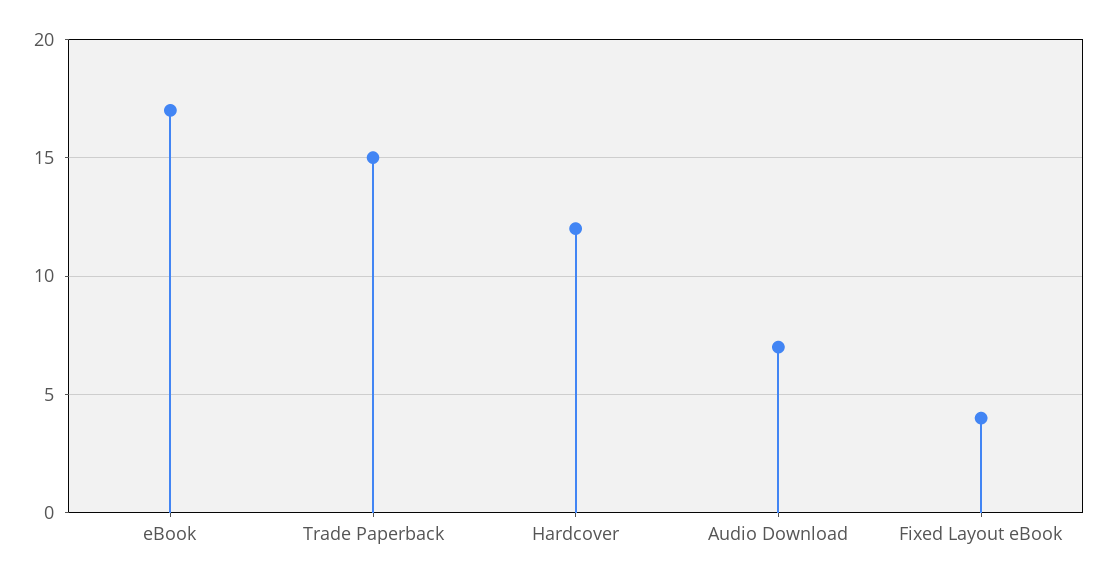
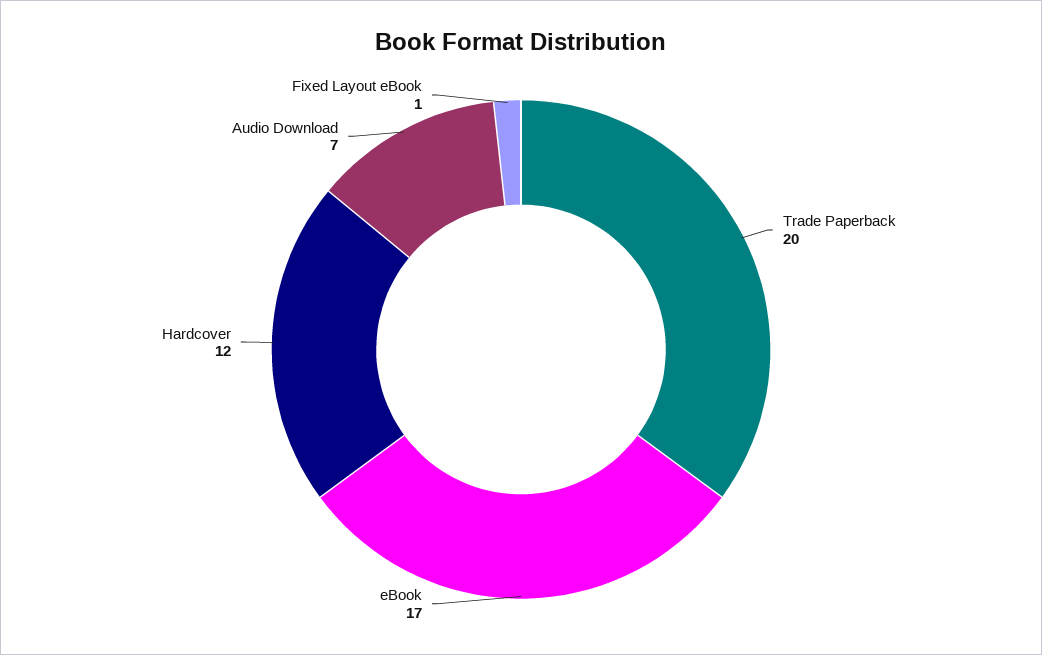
Trade Paperback: 15 -> 20
Fixed Layout eBook: 4 -> 1

